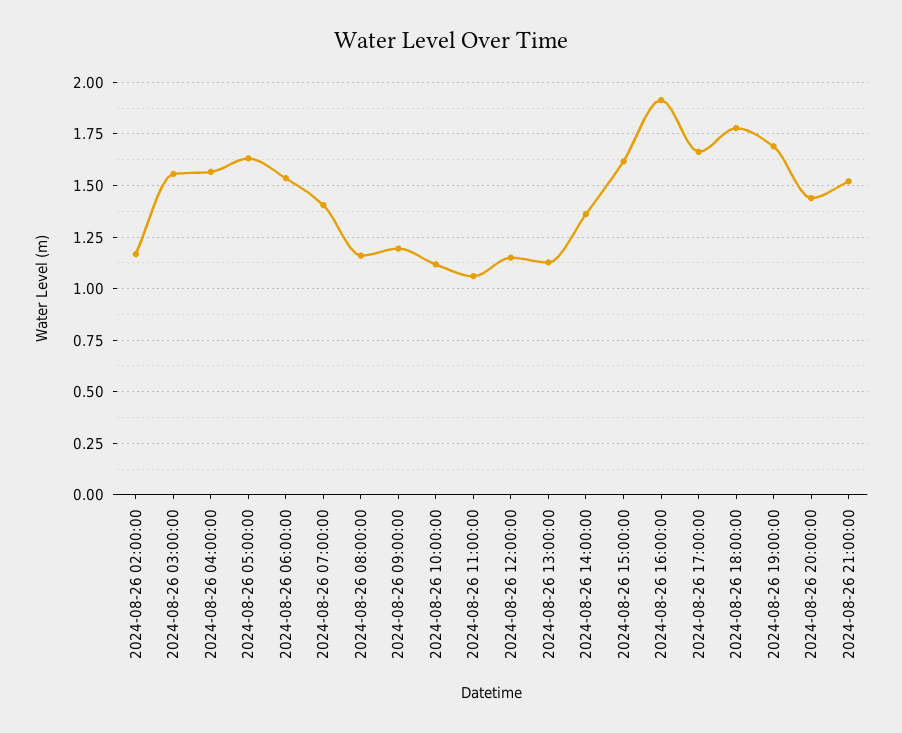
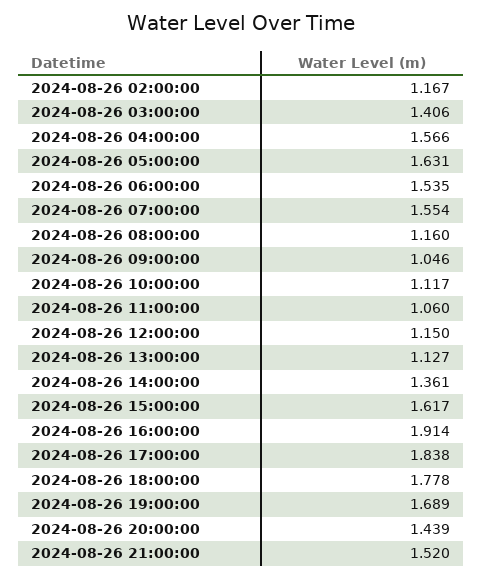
2024-08-26 03:00:00: 1.55 -> 1.406
2024-08-26 07:00:00: 1.4 -> 1.554
2024-08-26 09:00:00: 1.2 -> 1.046
2024-08-26 17:00:00: 1.65 -> 1.838

